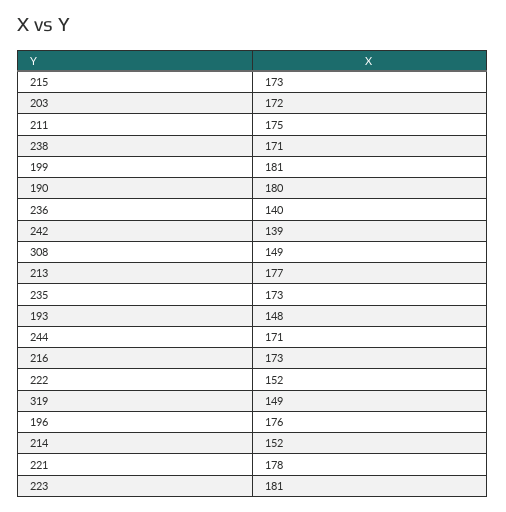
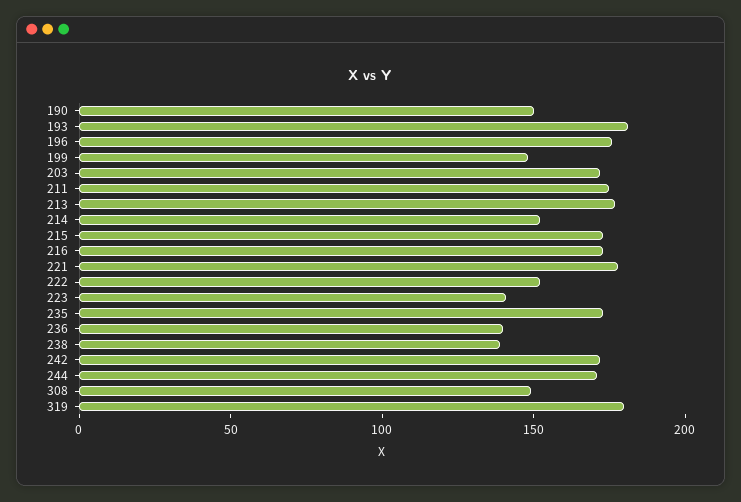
238: 171 -> 140
199: 181 -> 150
190: 180 -> 150
242: 139 -> 170
193: 148 -> 180
319: 149 -> 180
223: 181 -> 140

